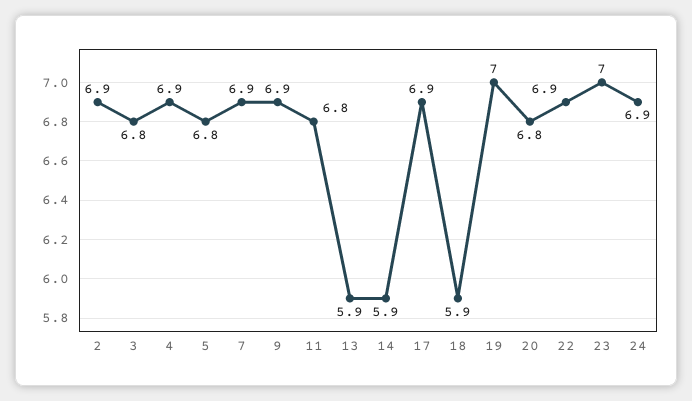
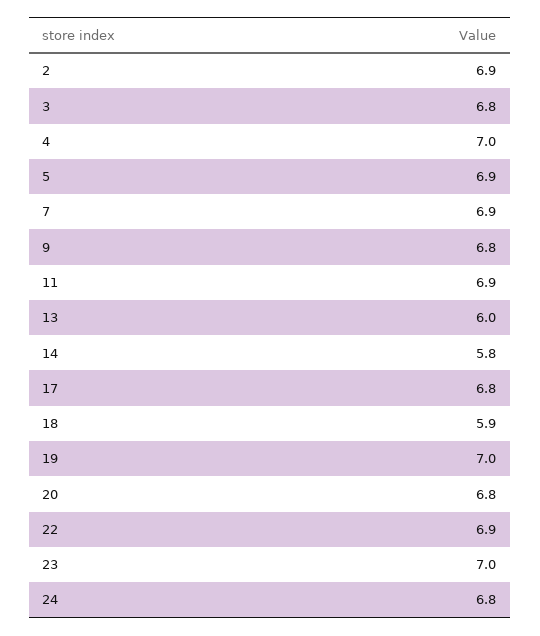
4: 6.9 -> 7
5: 6.8 -> 6.9
9: 6.9 -> 6.8
11: 6.8 -> 6.9
13: 5.9 -> 6
14: 5.9 -> 5.8
17: 6.9 -> 6.8
24: 6.9 -> 6.8

